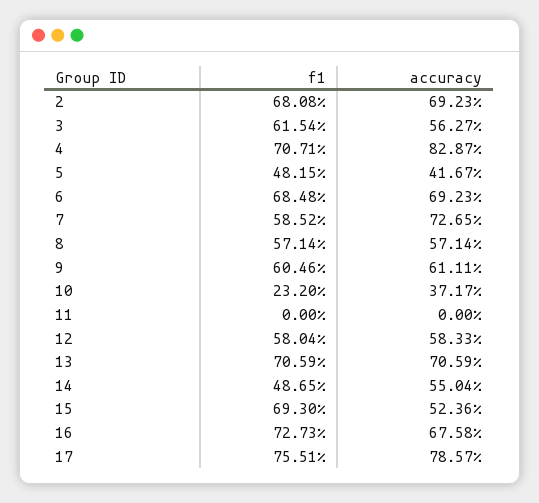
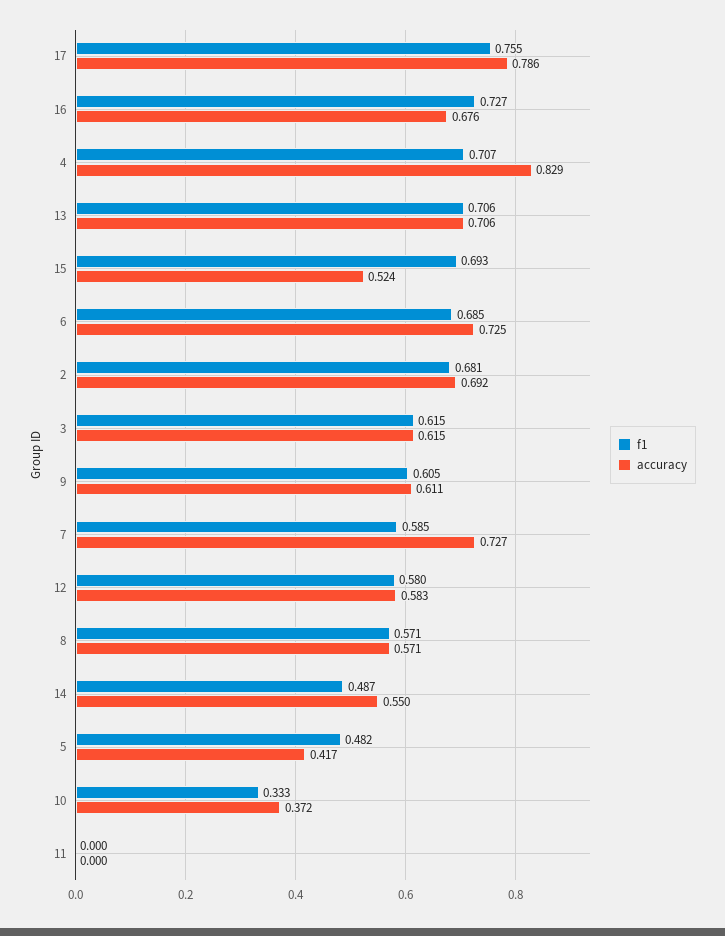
accuracy, 3: 0.5627 -> 0.615
accuracy, 6: 0.6923 -> 0.725
f1, 10: 0.232 -> 0.333

